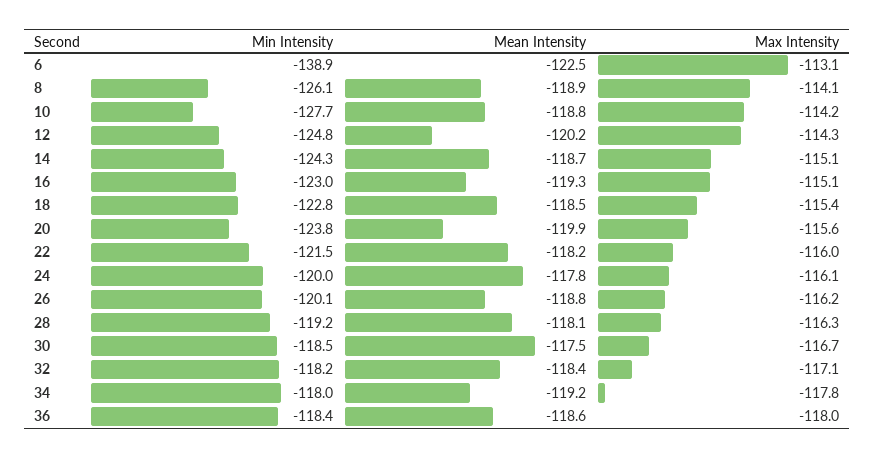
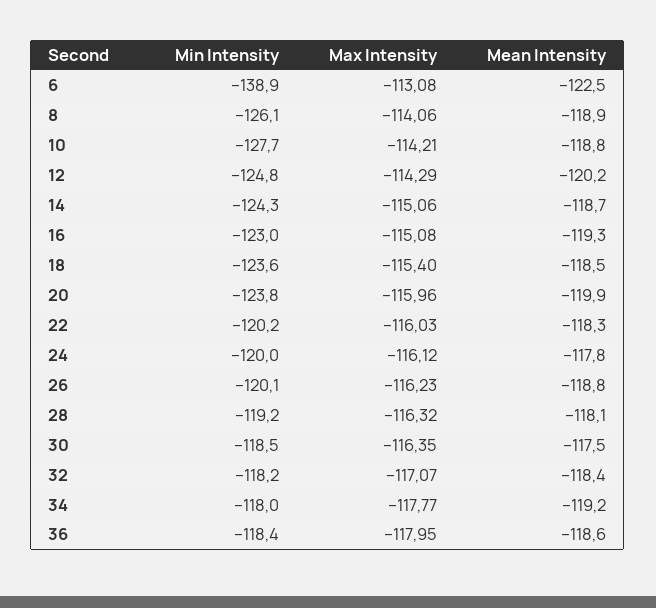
Min Intensity, 18: -122.8 -> -123.6
Max Intensity, 20: -115.6 -> -115.96
Min Intensity, 22: -121.5 -> -120.2
Mean Intensity, 22: -118.2 -> -118.3
Max Intensity, 30: -116.7 -> -116.35

